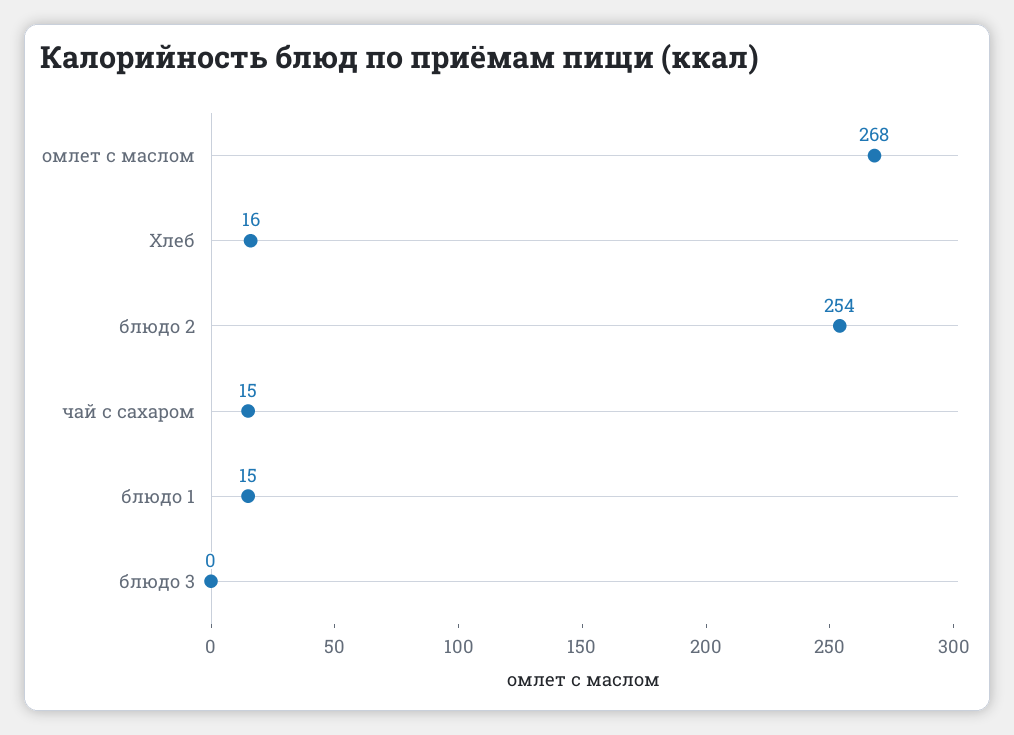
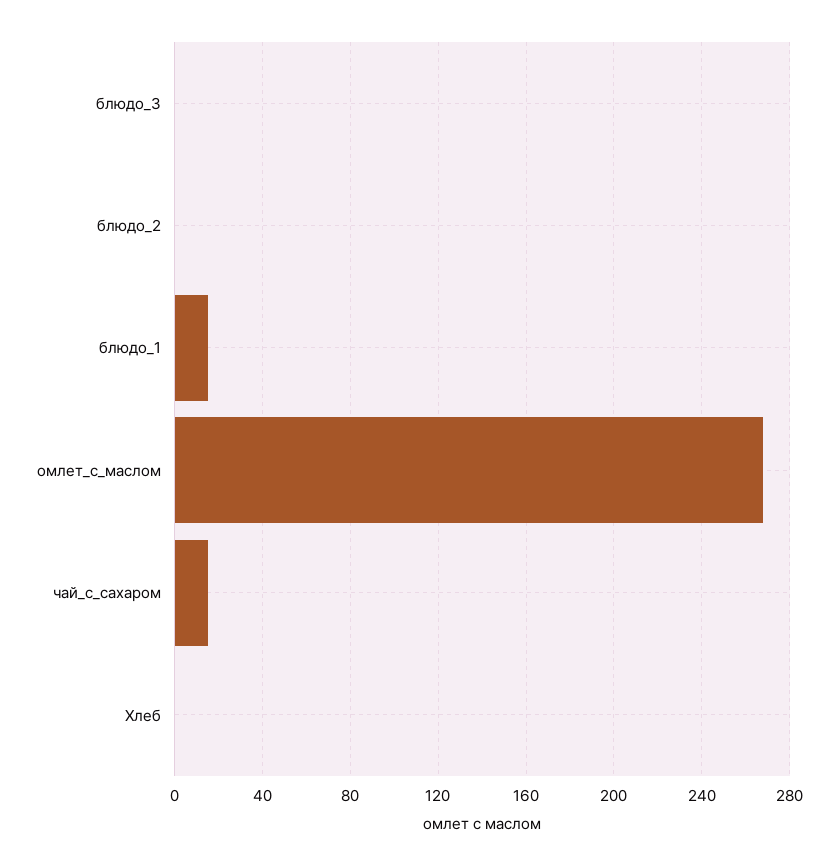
Хлеб: 16 -> 0
блюдо 2: 254 -> 0

